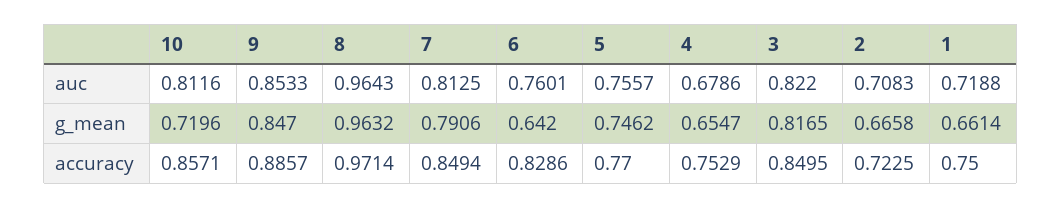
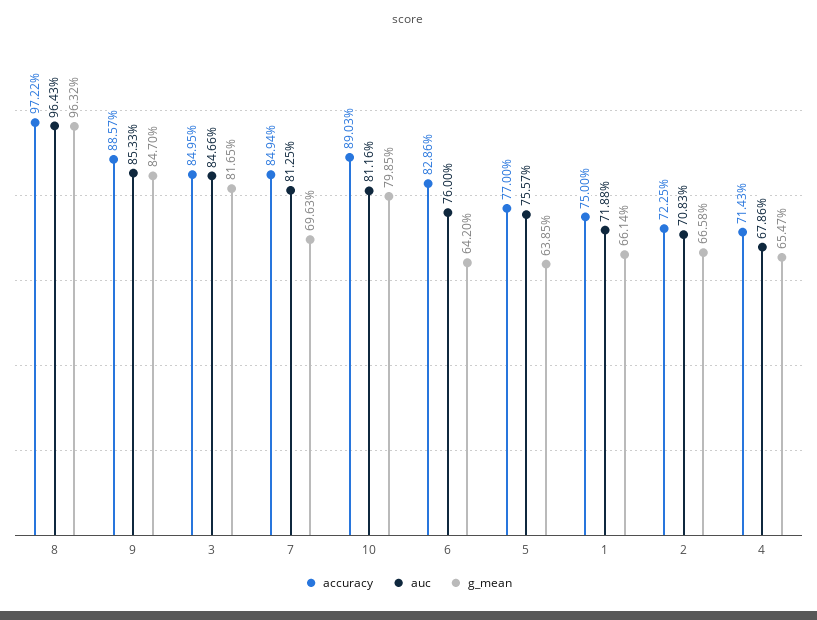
auc, 6: 0.7601 -> 0.76
auc, 3: 0.822 -> 0.8466
g_mean, 10: 0.7196 -> 0.7985
g_mean, 7: 0.7906 -> 0.6963
g_mean, 5: 0.7462 -> 0.6385
accuracy, 10: 0.8571 -> 0.8903
accuracy, 8: 0.9714 -> 0.9722
accuracy, 4: 0.7529 -> 0.7143

